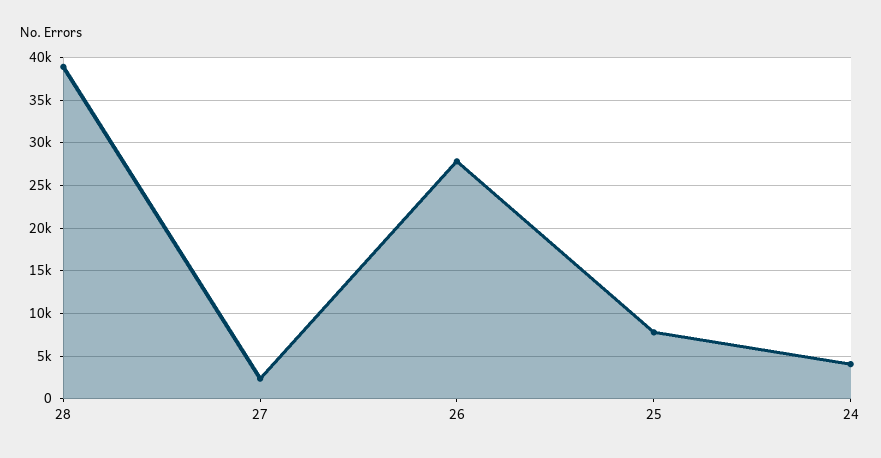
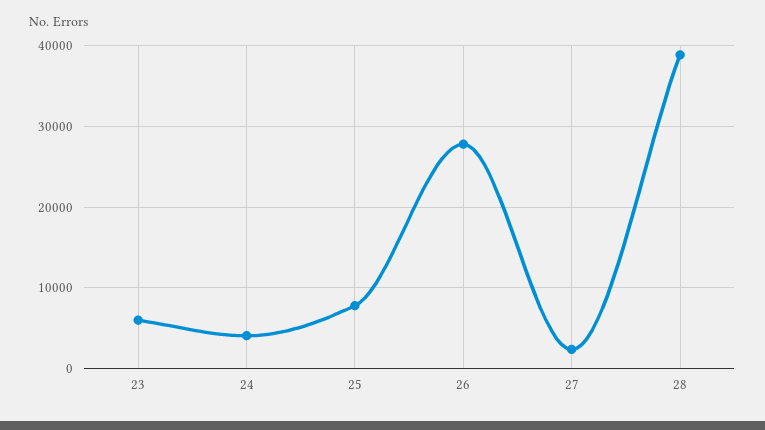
23: none -> 6000

